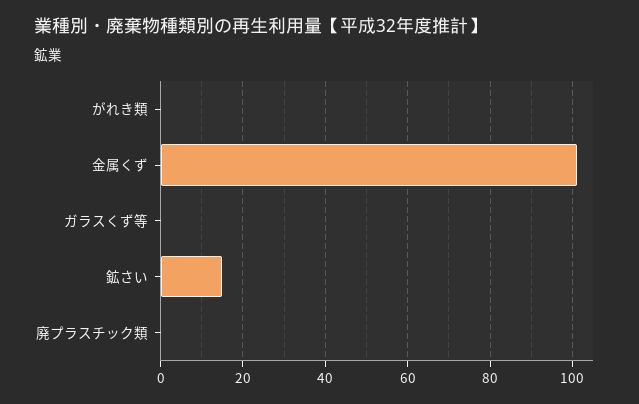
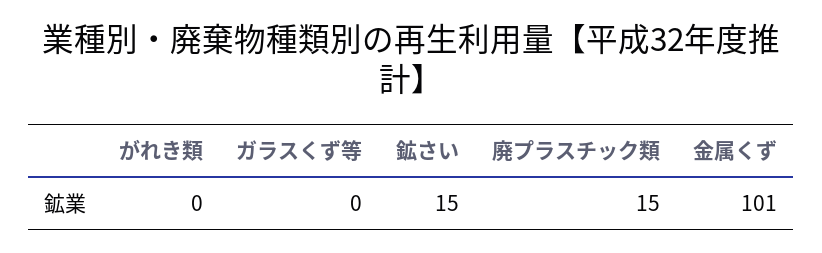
廃プラスチック類: 0 -> 15

